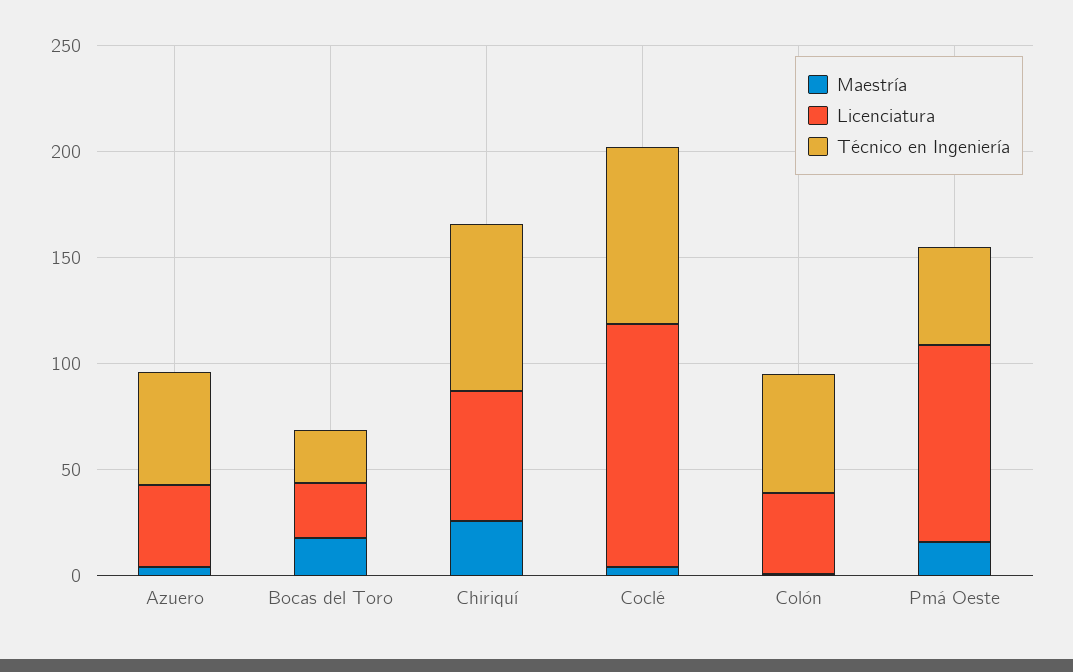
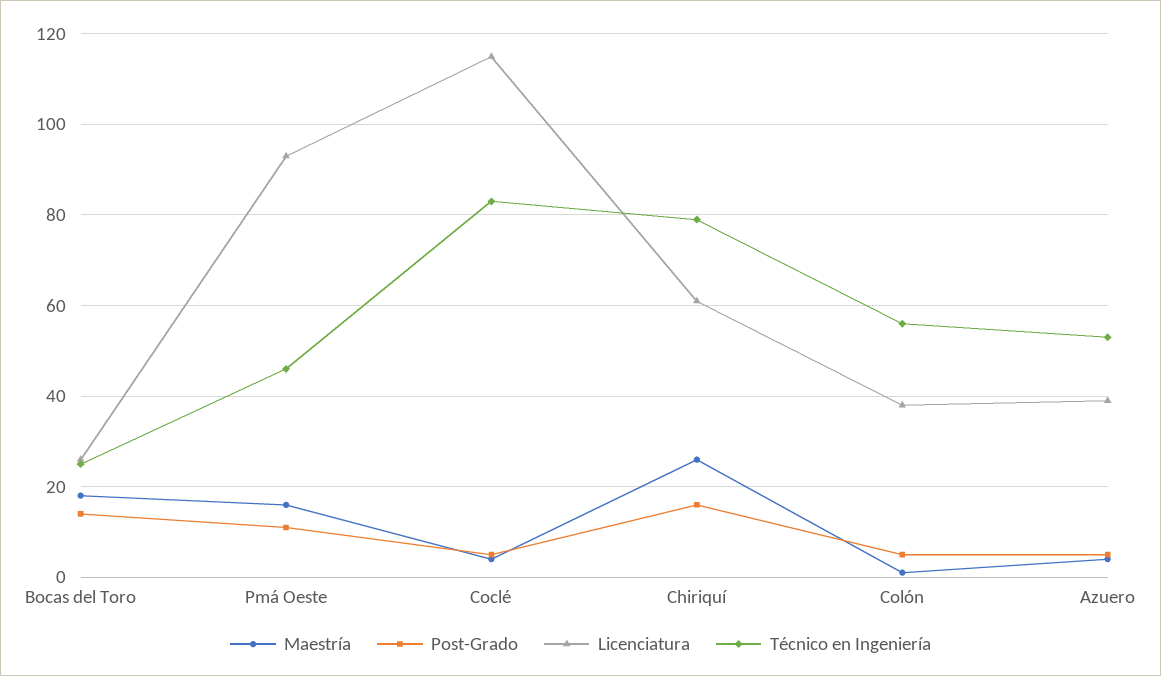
Post-Grado, Bocas del Toro: none -> 15
Post-Grado, Pmá Oeste: none -> 10
Post-Grado, Coclé: none -> 5
Post-Grado, Chiriquí: none -> 15
Post-Grado, Colón: none -> 5
Post-Grado, Azuero: none -> 5

